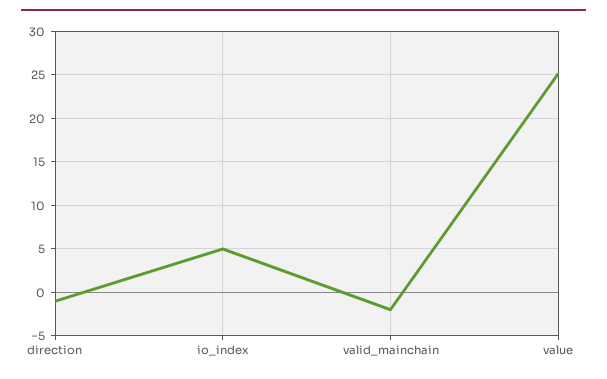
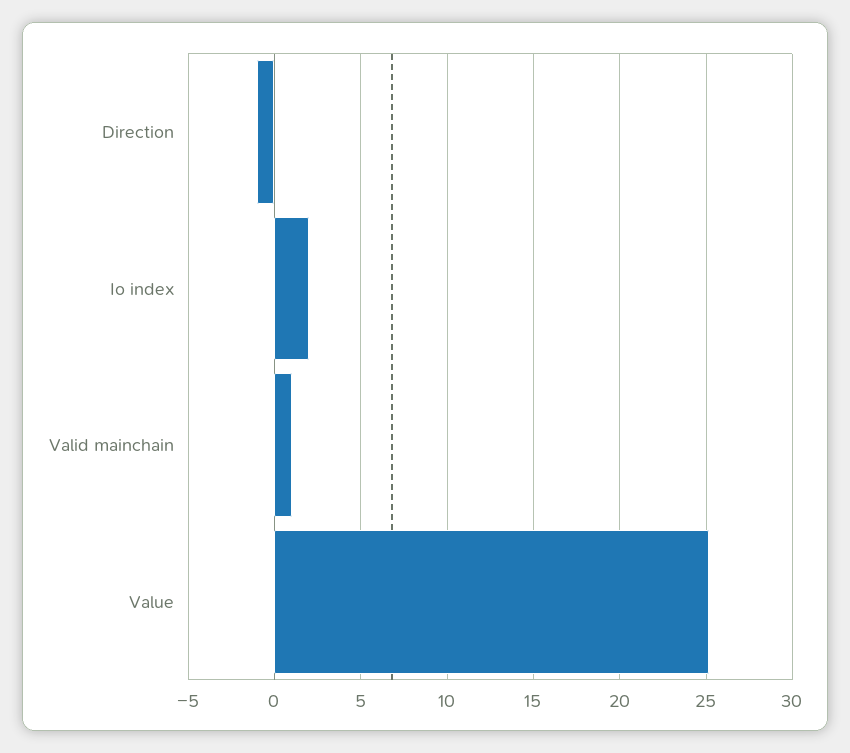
io_index: 5 -> 2
valid_mainchain: -2 -> 1

